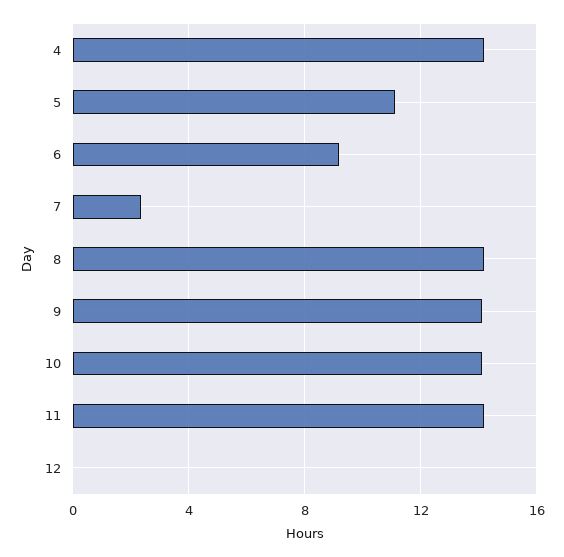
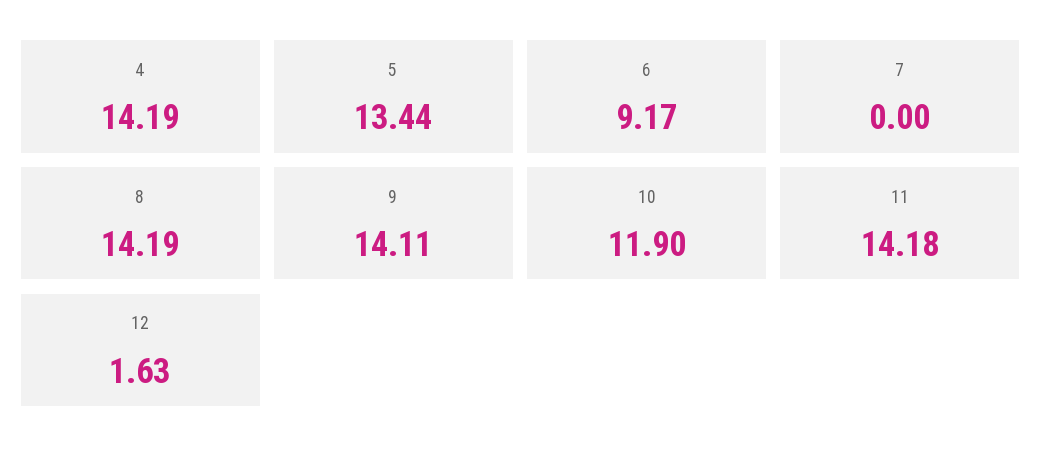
5: 11 -> 13.44
7: 2.5 -> 0
10: 14 -> 11.9
12: 0 -> 1.63

